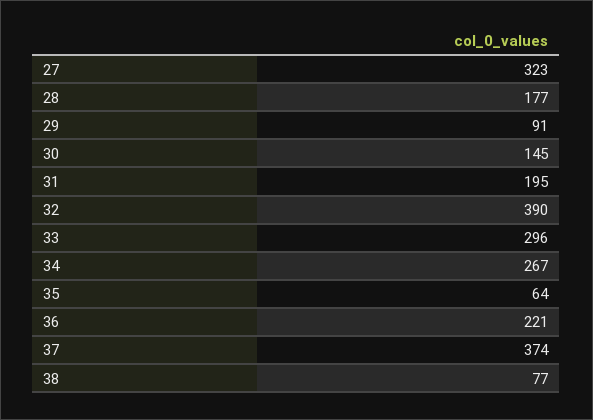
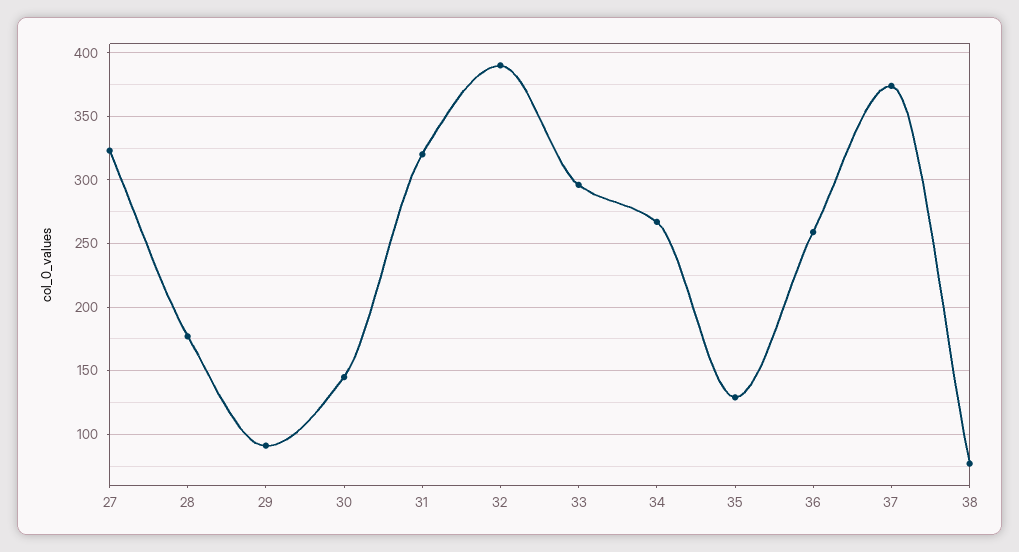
31: 195 -> 320
35: 64 -> 130
36: 221 -> 260

